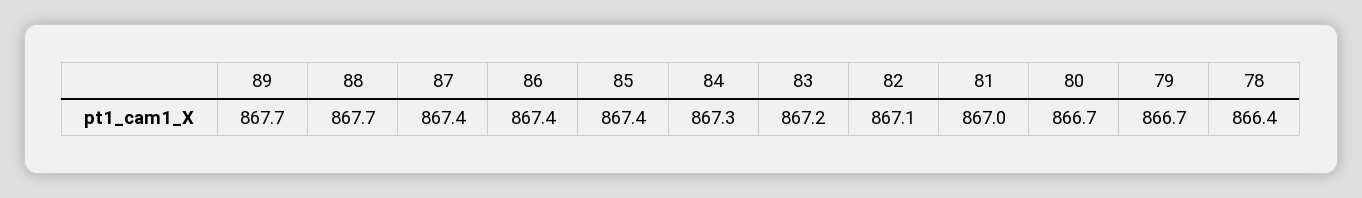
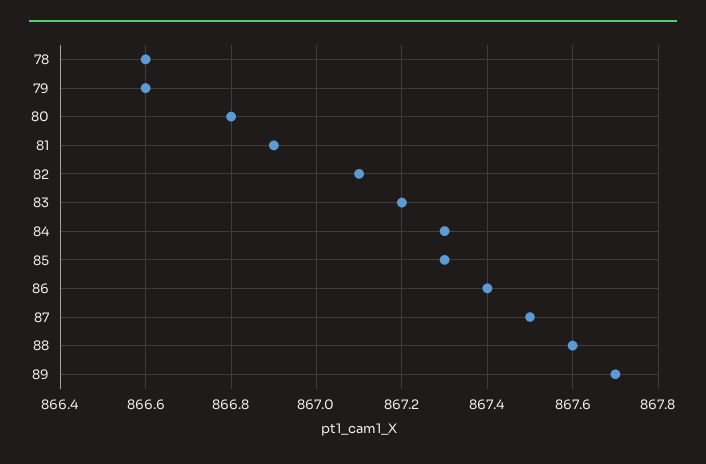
88: 867.7 -> 867.6
87: 867.4 -> 867.5
85: 867.4 -> 867.3
81: 867 -> 866.9
80: 866.7 -> 866.8
79: 866.7 -> 866.6
78: 866.4 -> 866.6

